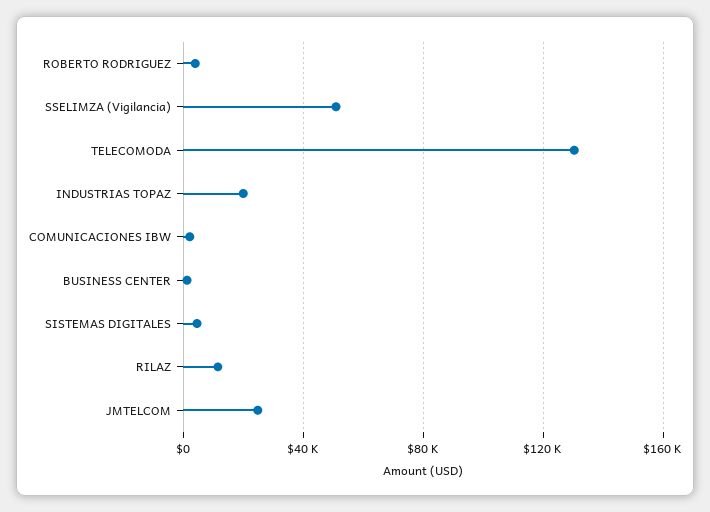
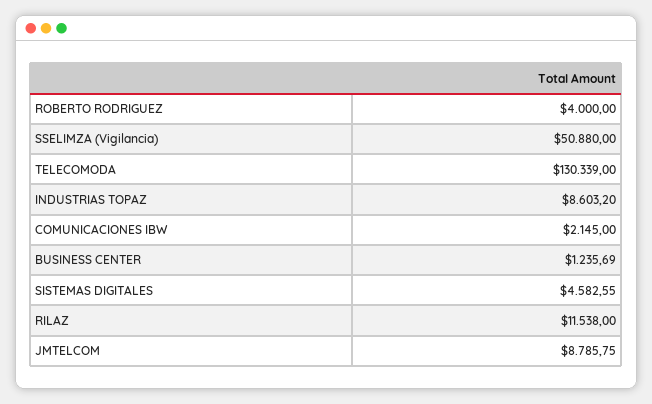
INDUSTRIAS TOPAZ: 20000 -> 8603.2
JMTELCOM: 25000 -> 8785.75

